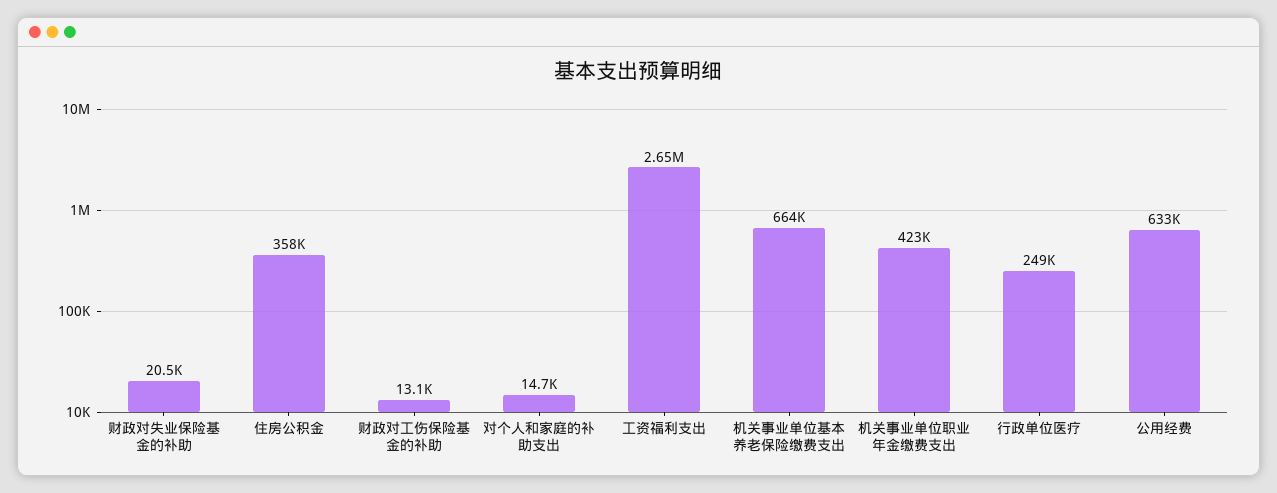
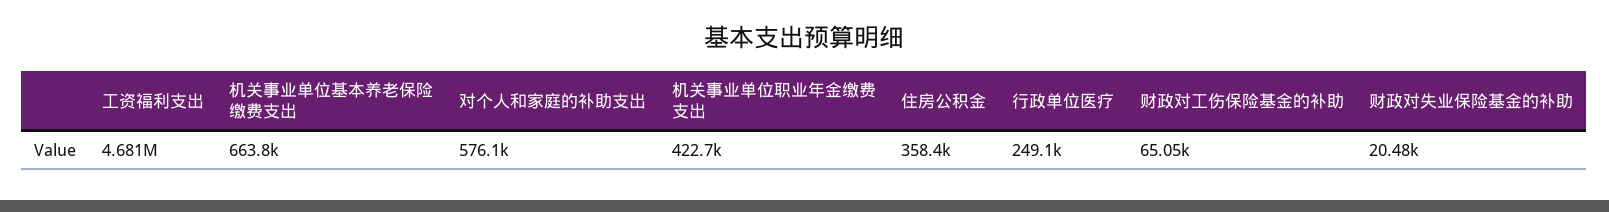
财政对工伤保险基金的补助: 13100 -> 65050
对个人和家庭的补助支出: 14700 -> 576100
工资福利支出: 2650000 -> 4681000
公用经费: 633000 -> none

